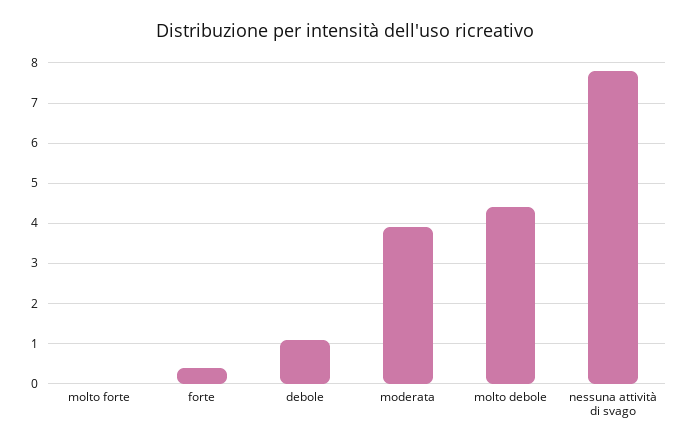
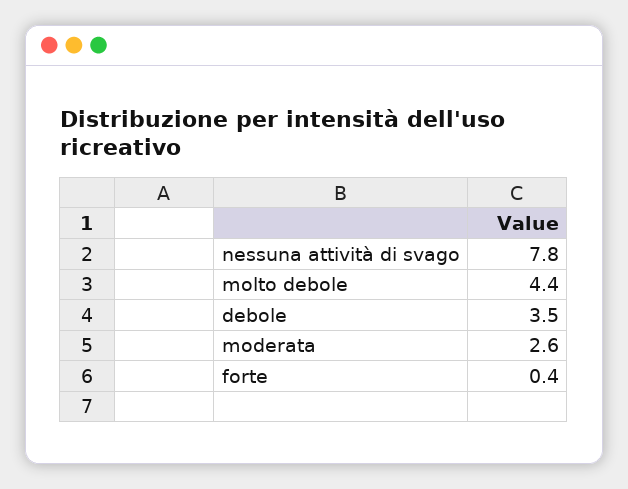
molto forte: 0 -> none
debole: 1 -> 3.5
moderata: 4 -> 2.6

